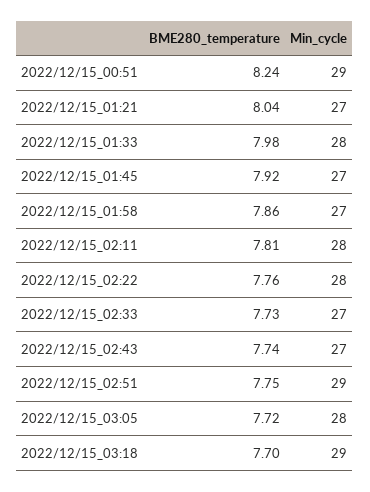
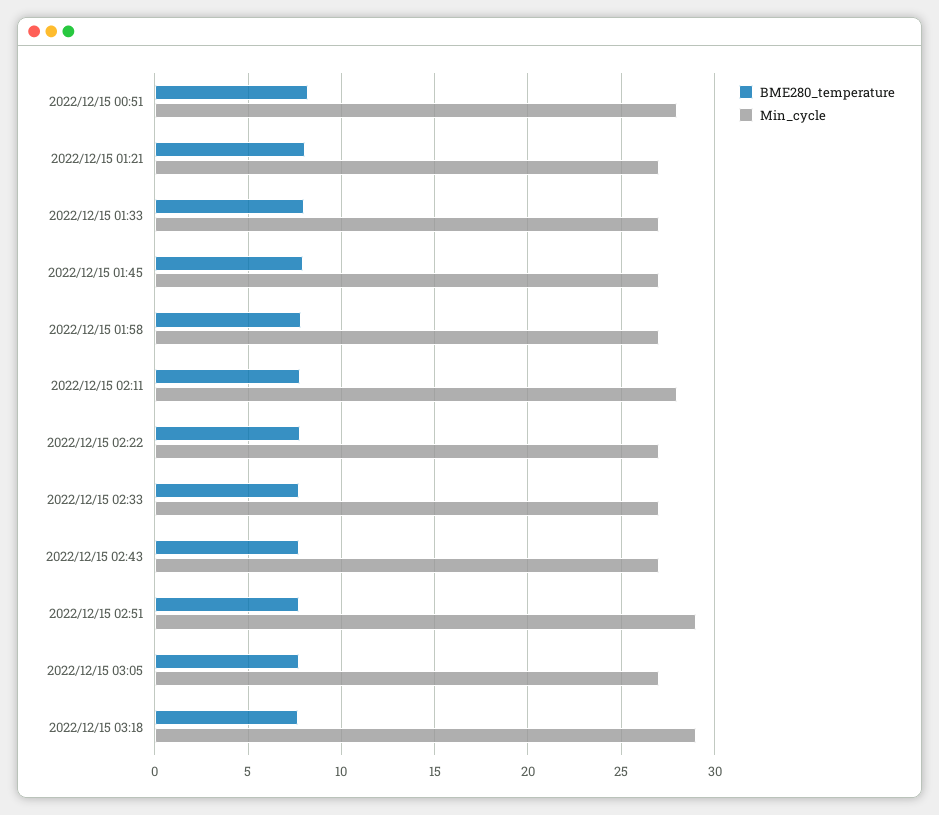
Min_cycle, 2022/12/15_00:51: 29 -> 28
Min_cycle, 2022/12/15_01:33: 28 -> 27
Min_cycle, 2022/12/15_02:22: 28 -> 27
Min_cycle, 2022/12/15_03:05: 28 -> 27

